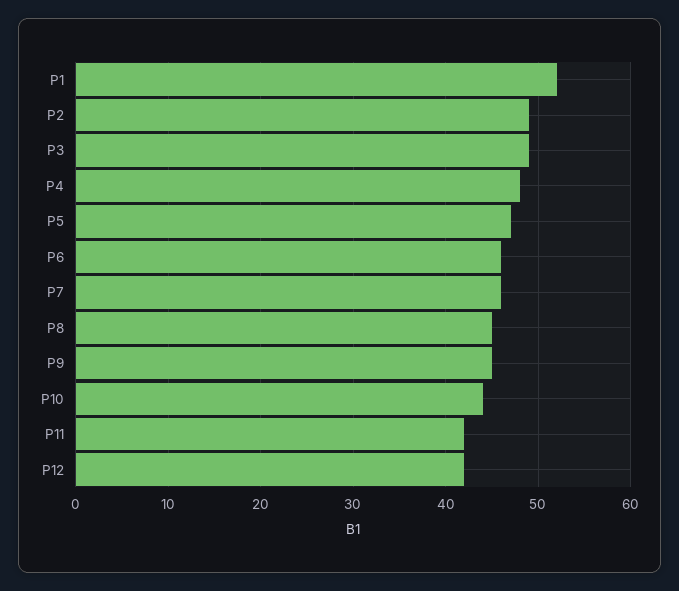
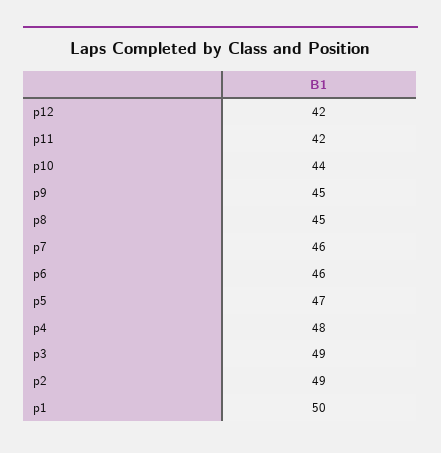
P1: 52 -> 50

